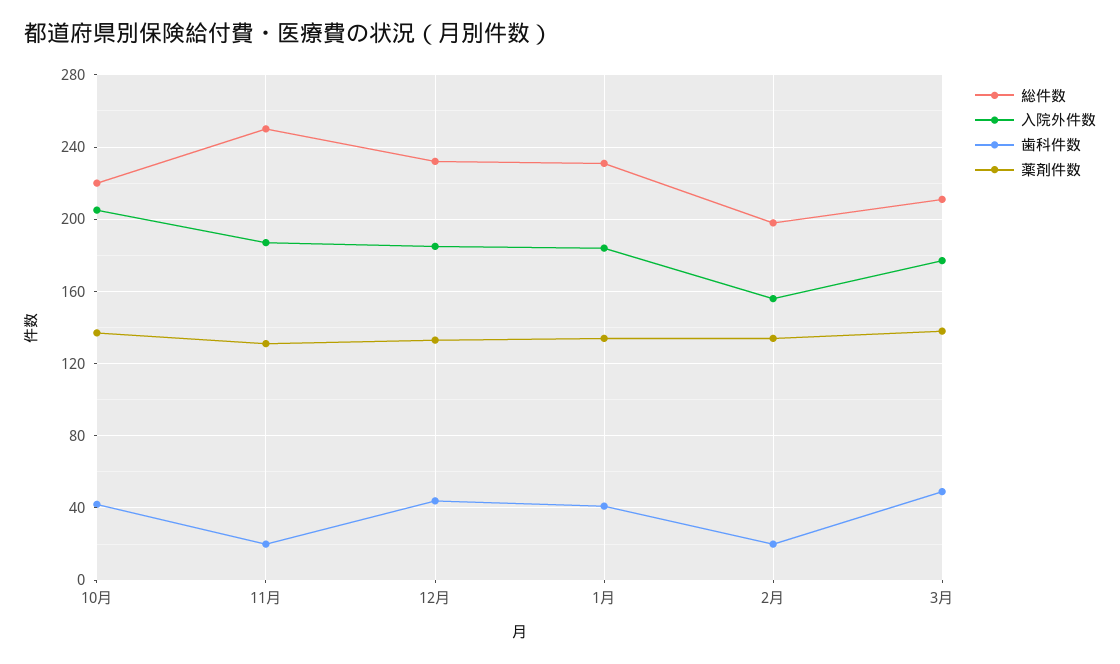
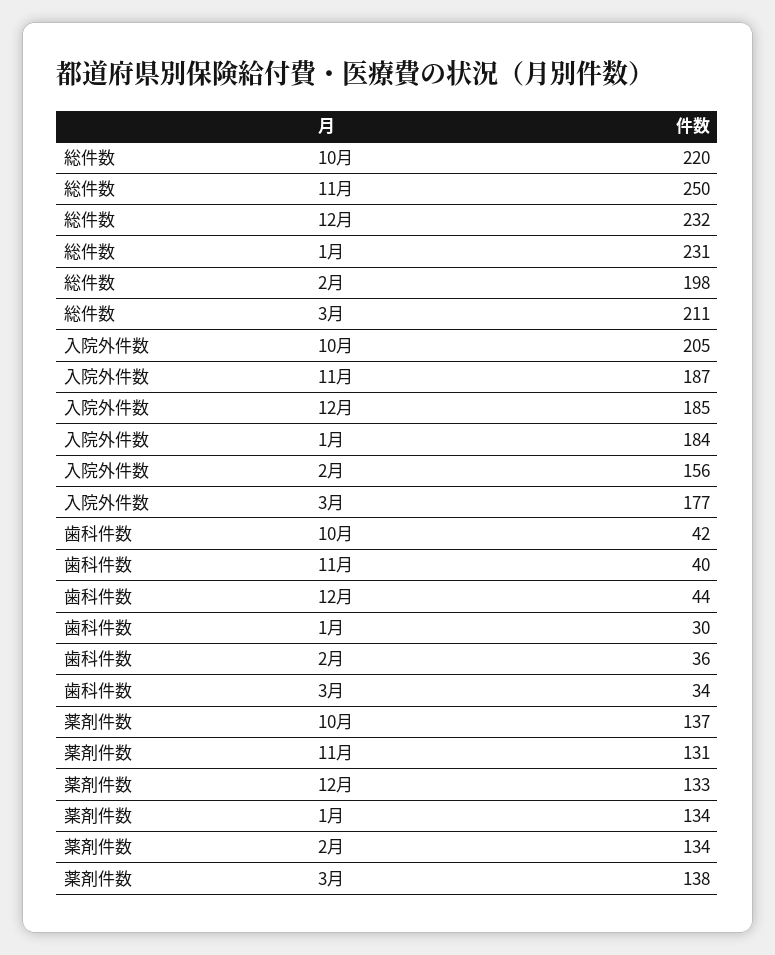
歯科件数, 11月: 20 -> 40
歯科件数, 1月: 40 -> 30
歯科件数, 2月: 20 -> 36
歯科件数, 3月: 50 -> 34

